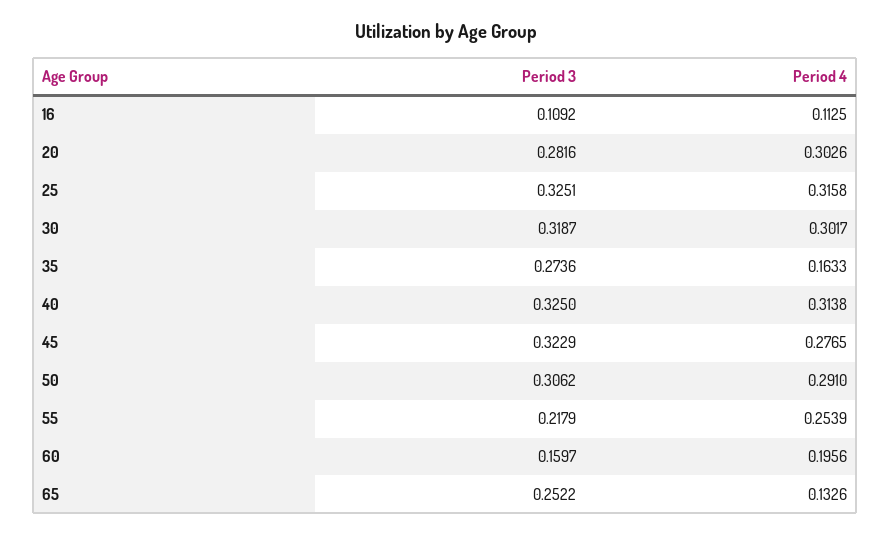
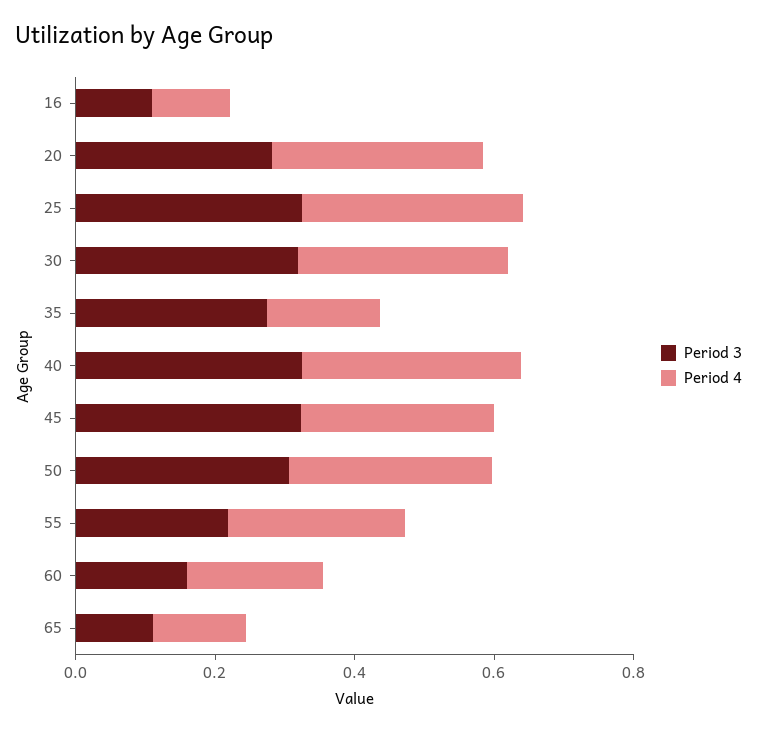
Period 3, 65: 0.2522 -> 0.1

